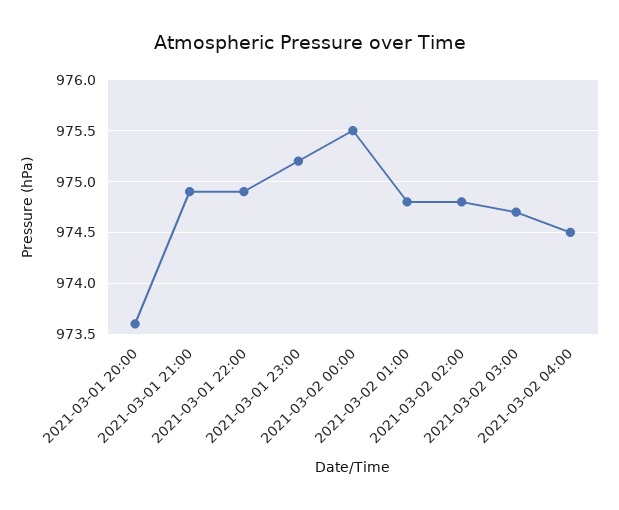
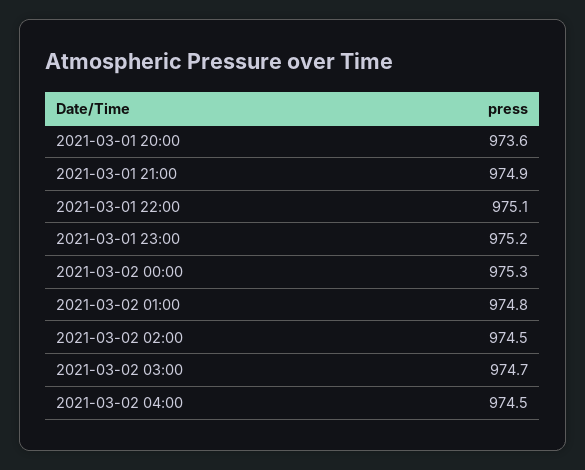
2021-03-01 22:00: 974.9 -> 975.1
2021-03-02 00:00: 975.5 -> 975.3
2021-03-02 02:00: 974.8 -> 974.5

